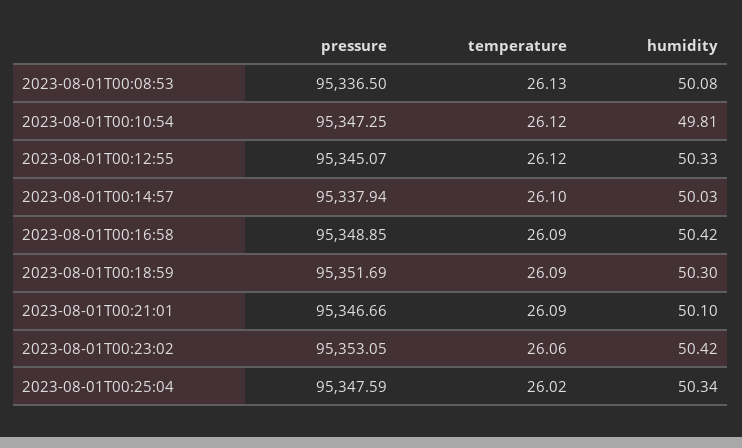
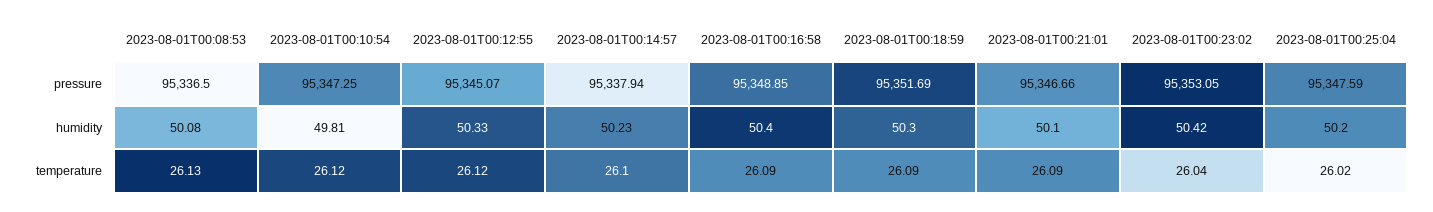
humidity, 2023-08-01T00:14:57: 50.03 -> 50.23
humidity, 2023-08-01T00:16:58: 50.42 -> 50.4
temperature, 2023-08-01T00:23:02: 26.06 -> 26.04
humidity, 2023-08-01T00:25:04: 50.34 -> 50.2

